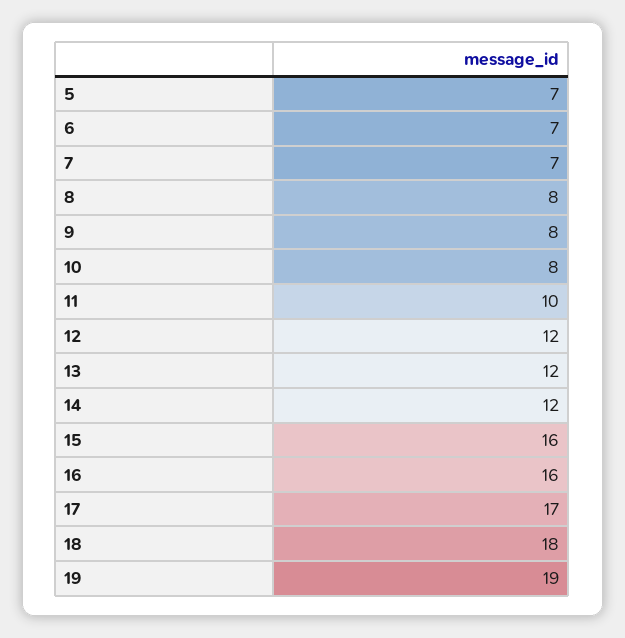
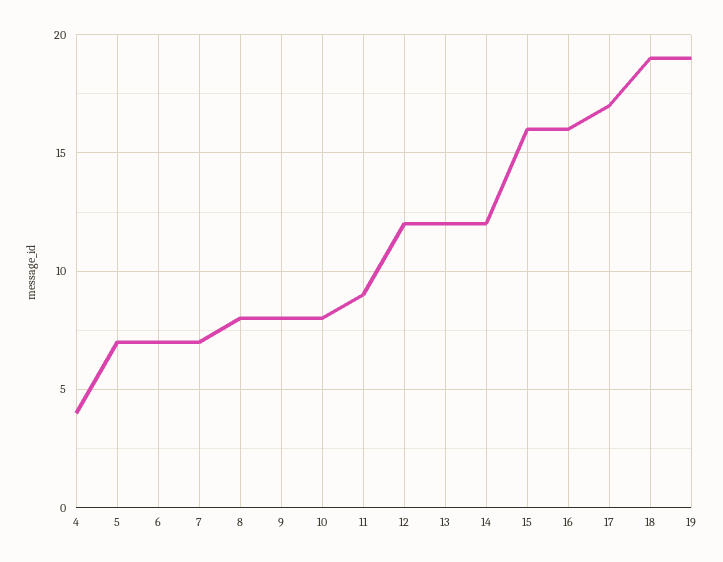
11: 10 -> 9
18: 18 -> 19
4: none -> 4

